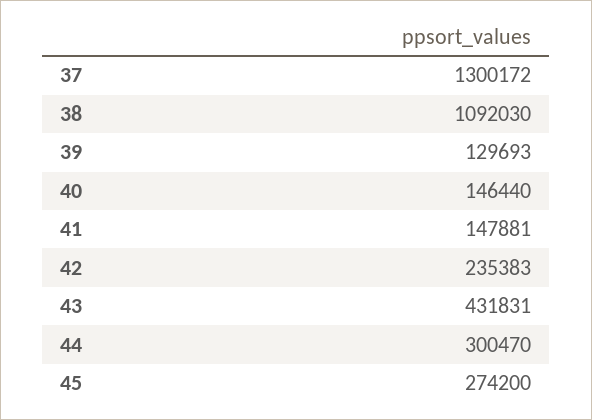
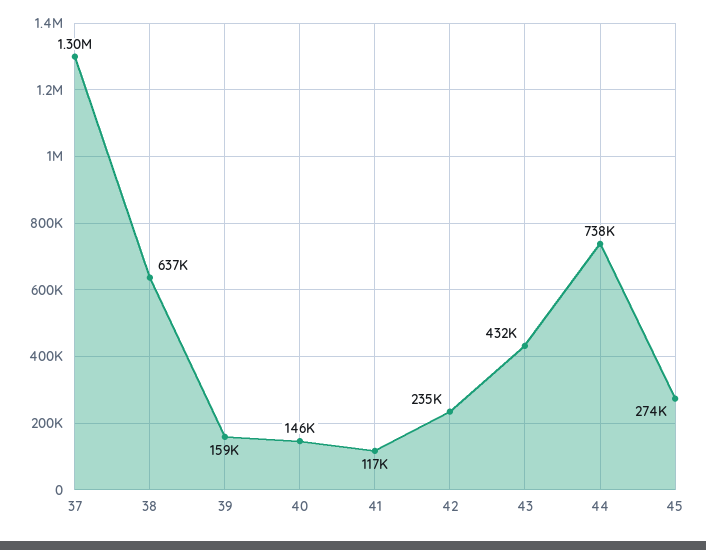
38: 1092030 -> 637000
39: 129693 -> 159000
41: 147881 -> 117000
44: 300470 -> 738000

